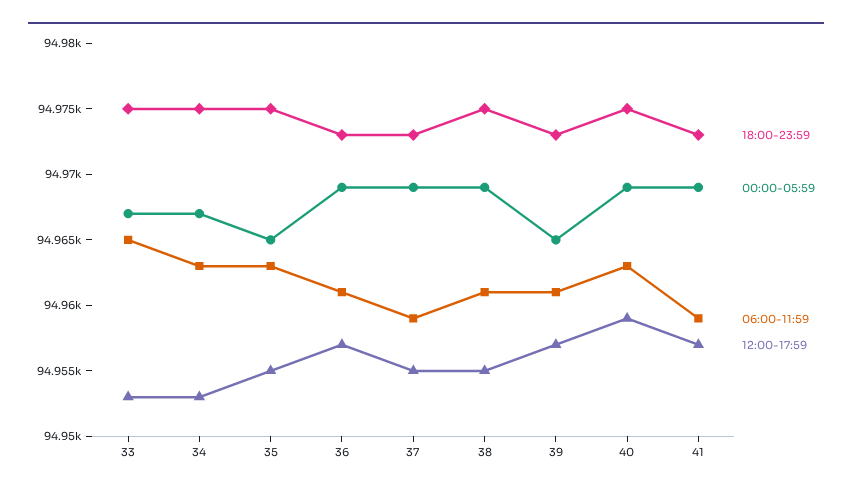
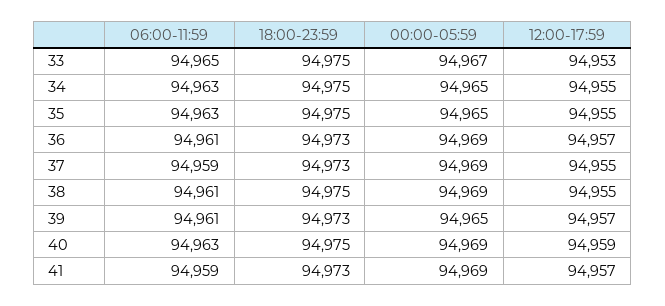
00:00-05:59, 34: 94967 -> 94965
12:00-17:59, 34: 94953 -> 94955

